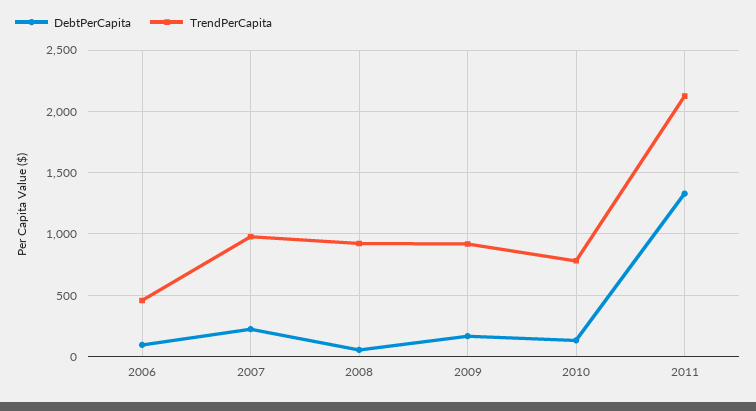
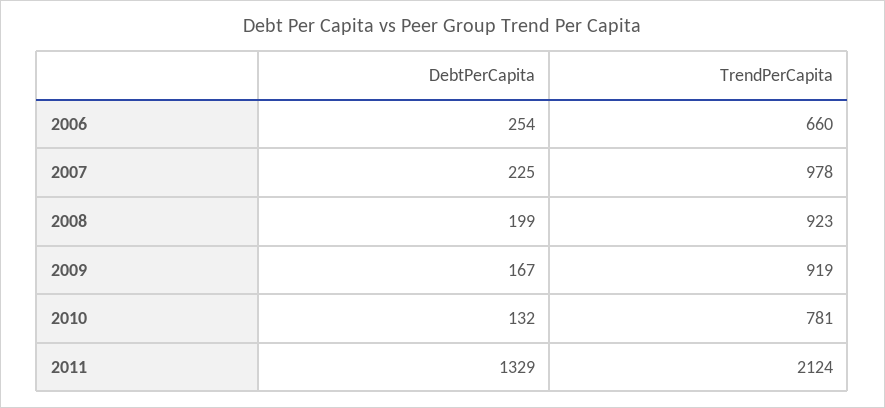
DebtPerCapita, 2006: 100 -> 254
TrendPerCapita, 2006: 450 -> 660
DebtPerCapita, 2008: 50 -> 199

